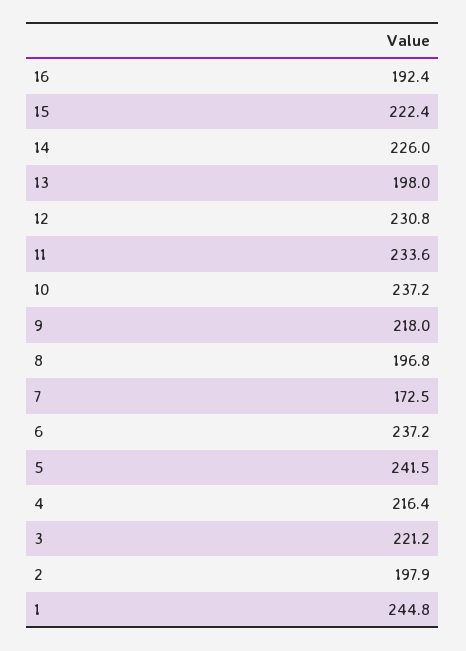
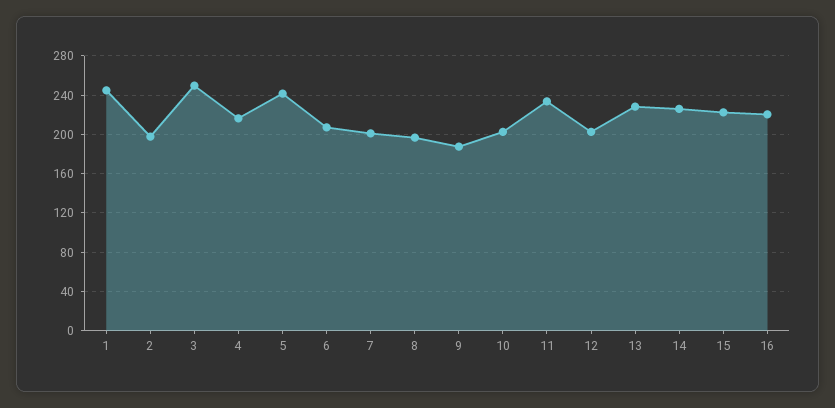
16: 192.4 -> 220
13: 198 -> 230
12: 230.8 -> 200
10: 237.2 -> 200
9: 218 -> 190
7: 172.5 -> 200
6: 237.2 -> 210
3: 221.2 -> 250

